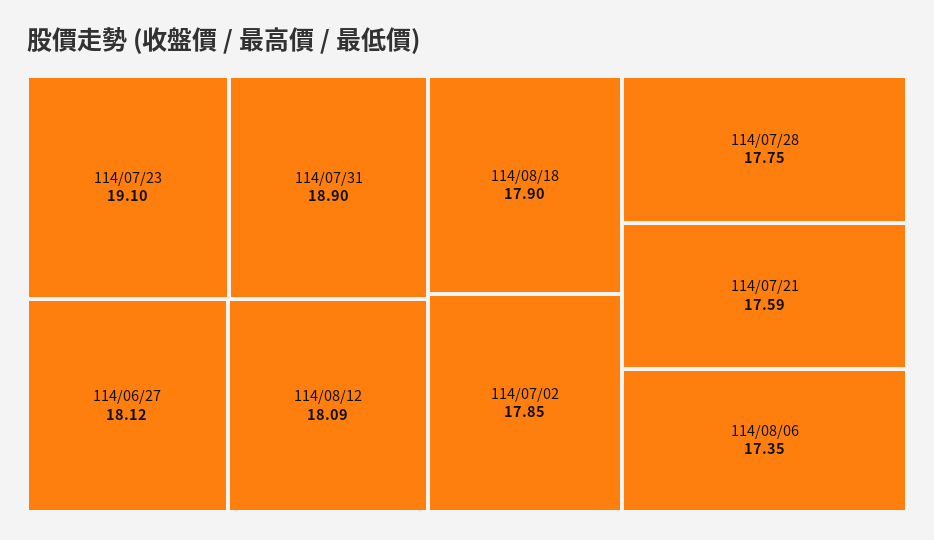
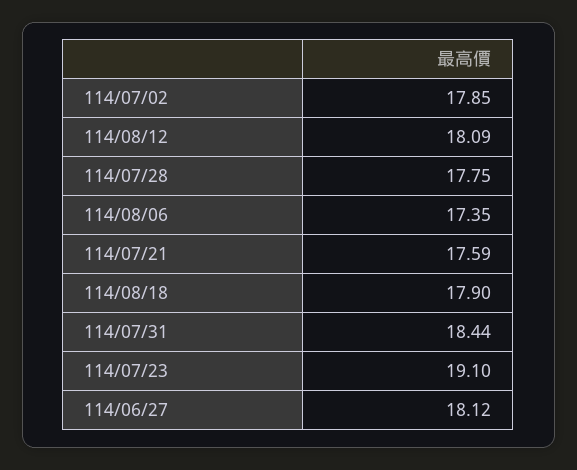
114/07/31: 18.9 -> 18.44

